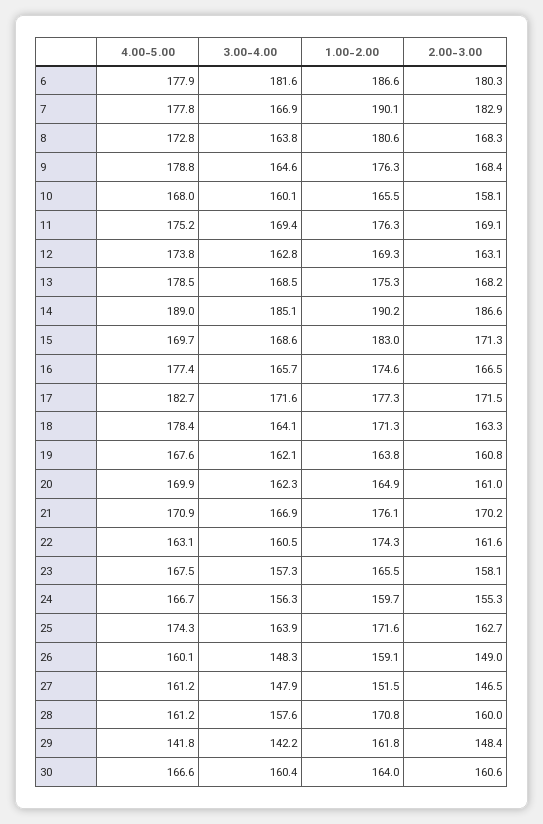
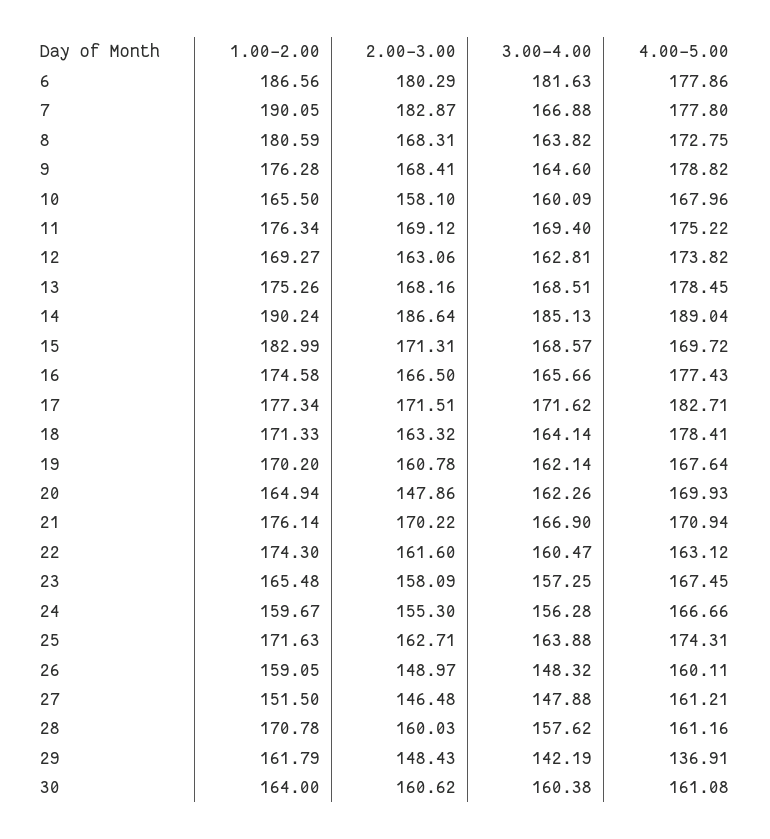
1.00-2.00, 19: 163.8 -> 170.2
2.00-3.00, 20: 161 -> 147.86
4.00-5.00, 29: 141.8 -> 136.91
4.00-5.00, 30: 166.6 -> 161.08

